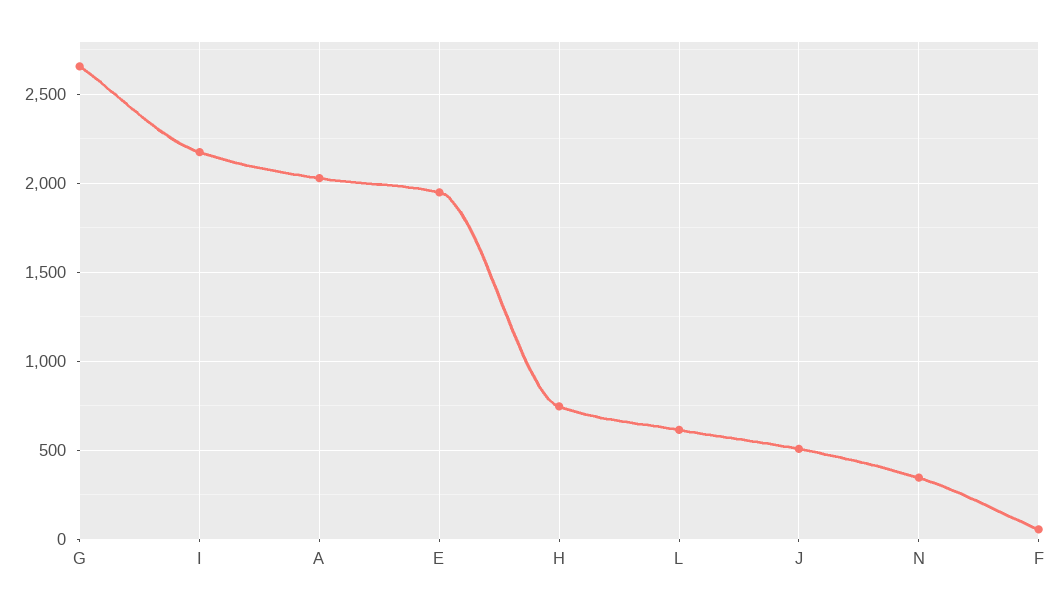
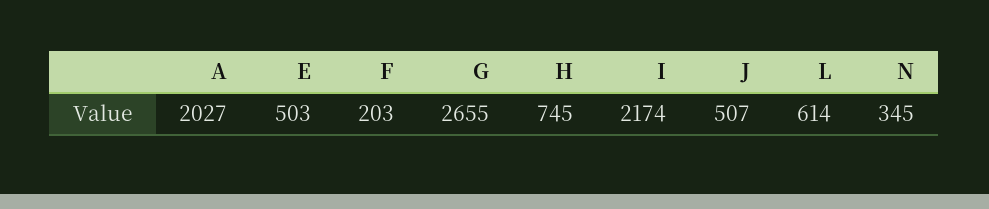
E: 1950 -> 503
F: 50 -> 203

